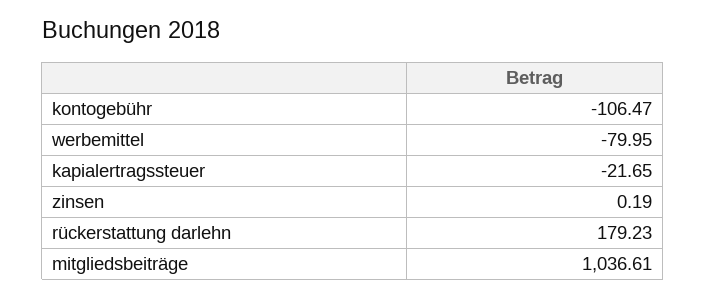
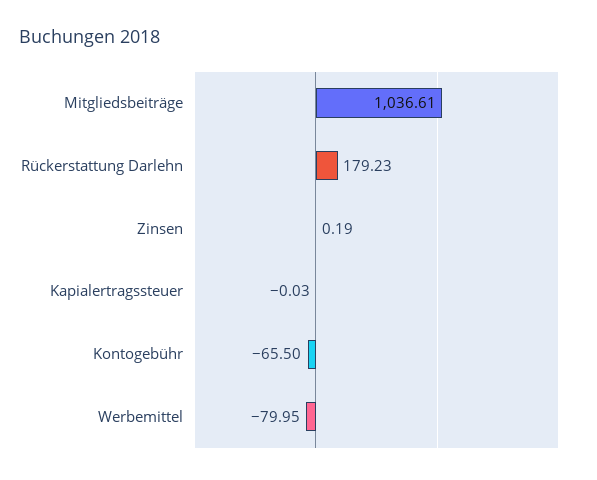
kontogebühr: -106.47 -> -65.5
kapialertragssteuer: -21.65 -> -0.03

